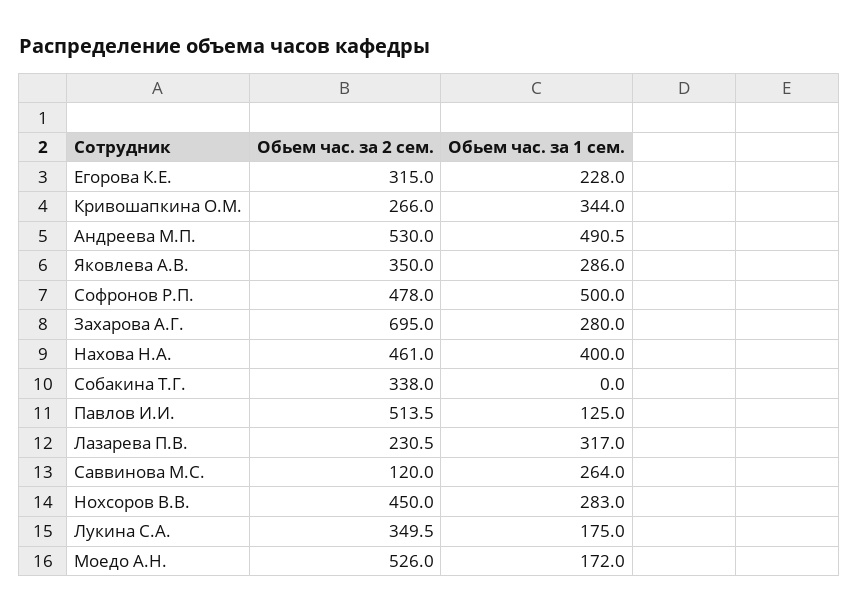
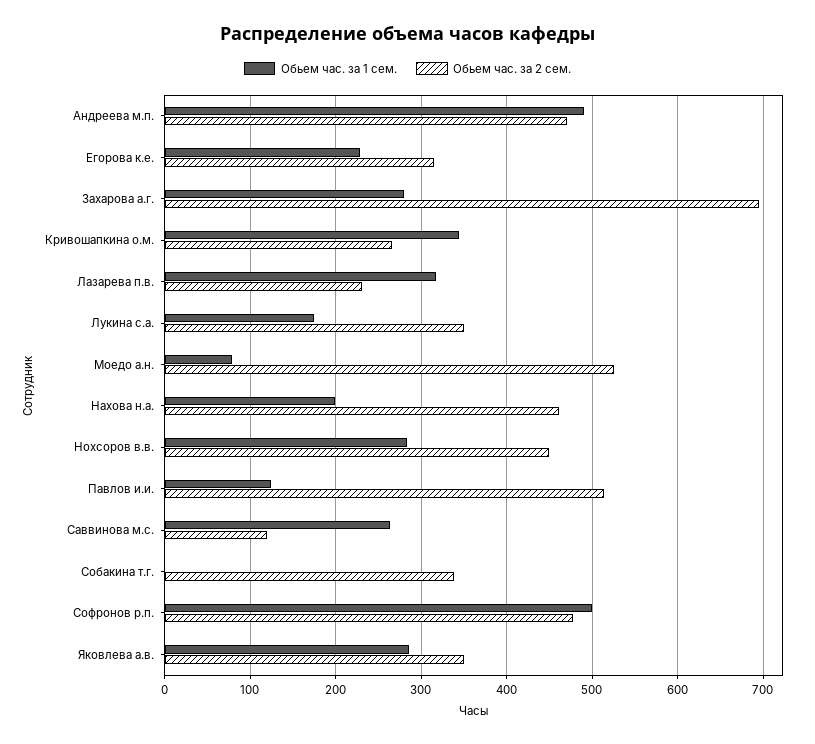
Обьем час. за 2 сем., Андреева М.П.: 530 -> 470
Обьем час. за 1 сем., Нахова Н.А.: 400 -> 200
Обьем час. за 1 сем., Моедо А.Н.: 172 -> 80

